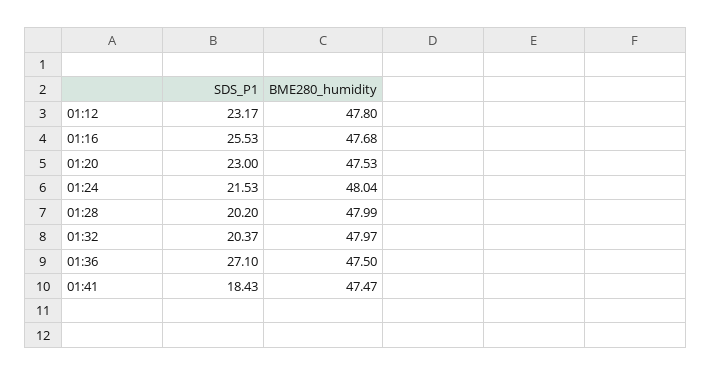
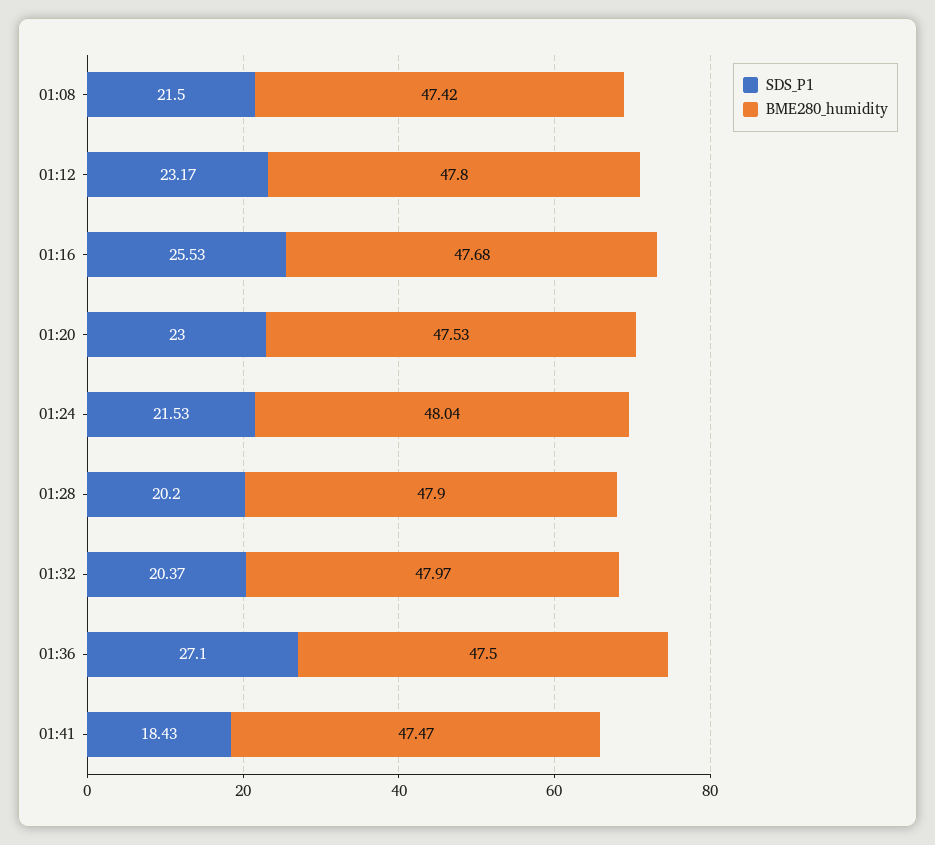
BME280_humidity, 01:28: 47.99 -> 47.9
SDS_P1, 01:08: none -> 21.5
BME280_humidity, 01:08: none -> 47.42

